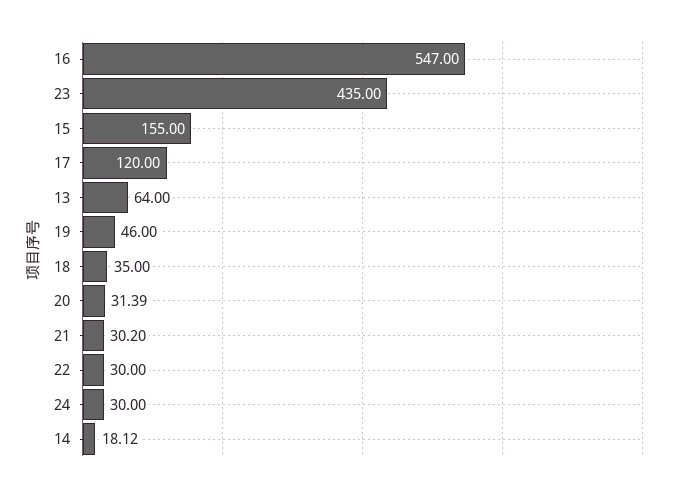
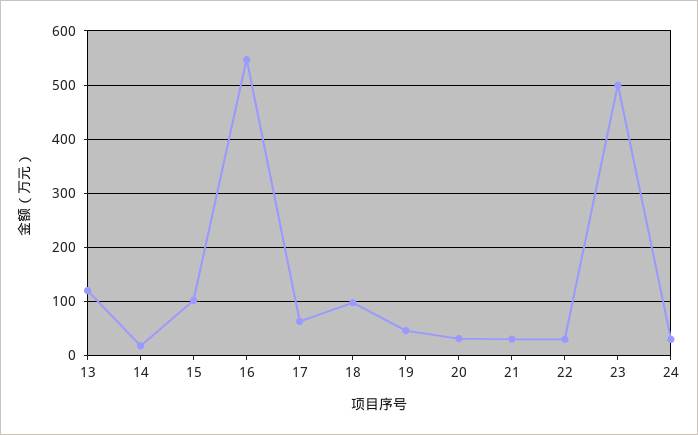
23: 435 -> 500
15: 155 -> 100
17: 120 -> 60
13: 64 -> 120
18: 35 -> 100

